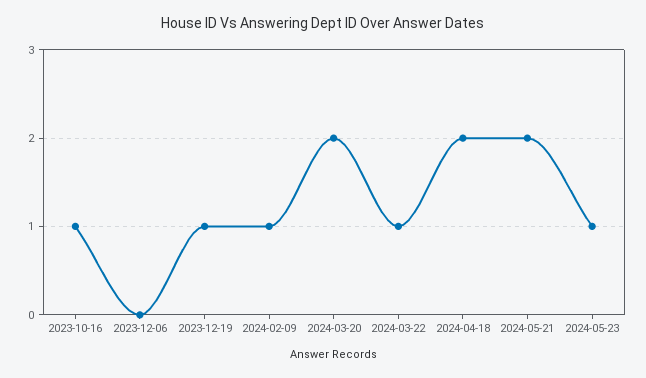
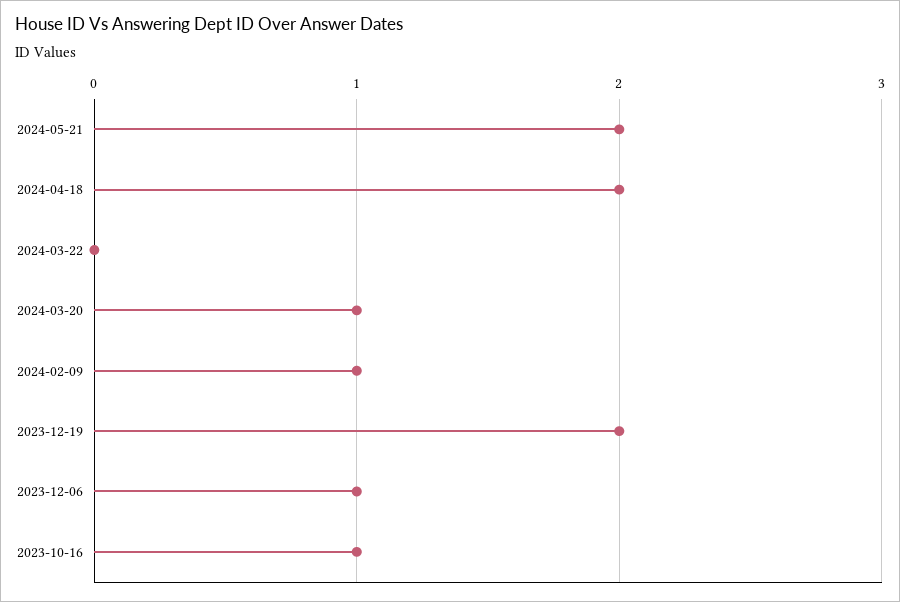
2023-12-06: 0 -> 1
2023-12-19: 1 -> 2
2024-03-20: 2 -> 1
2024-03-22: 1 -> 0
2024-05-23: 1 -> none

